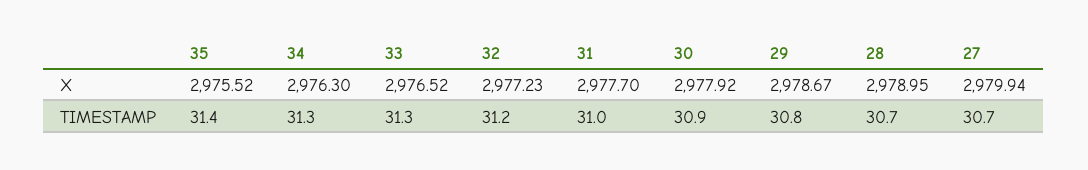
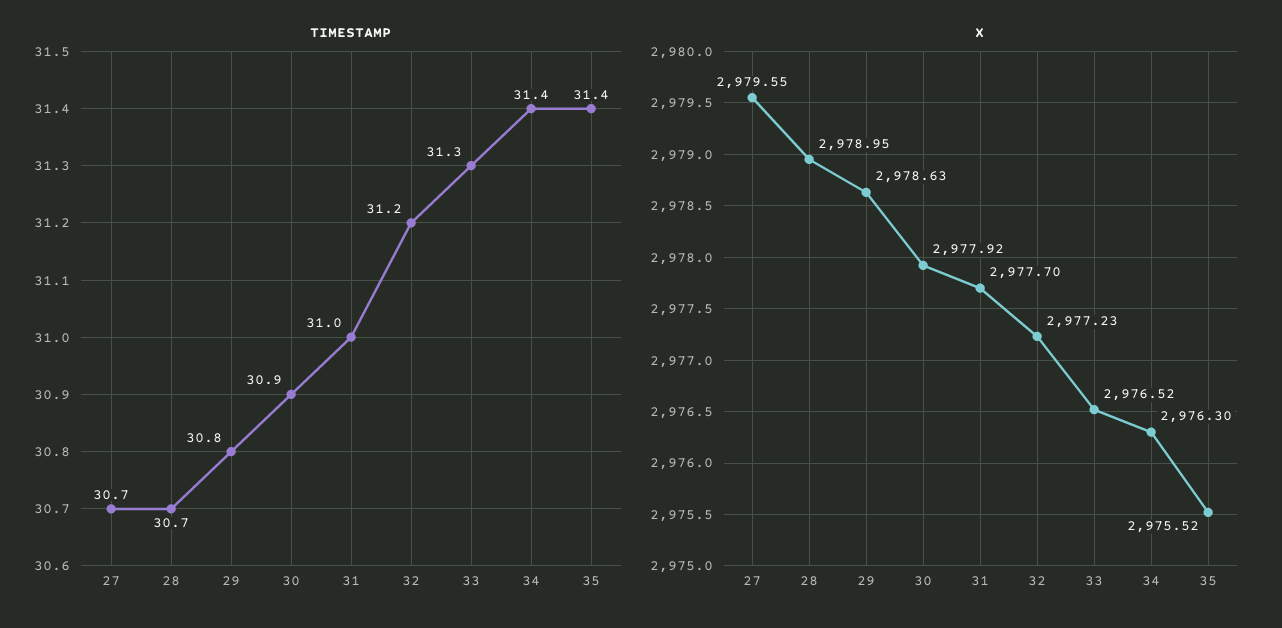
X, 29: 2978.67 -> 2978.63
X, 27: 2979.94 -> 2979.55
TIMESTAMP, 34: 31.3 -> 31.4

